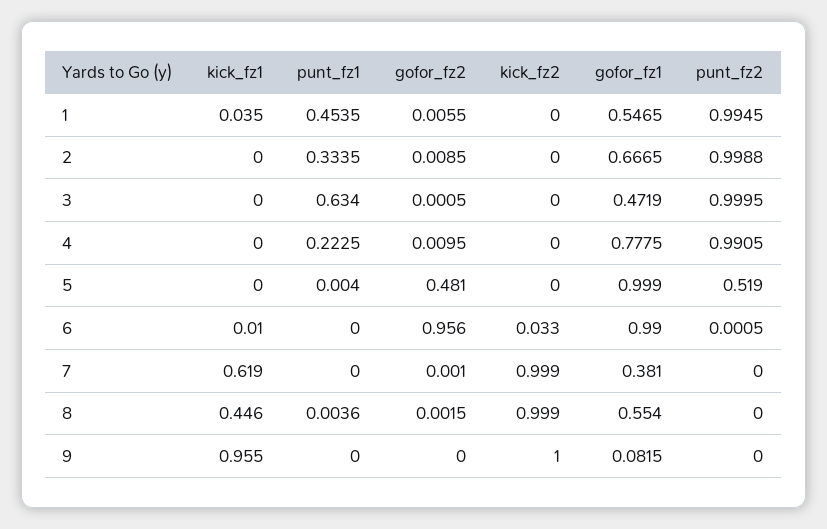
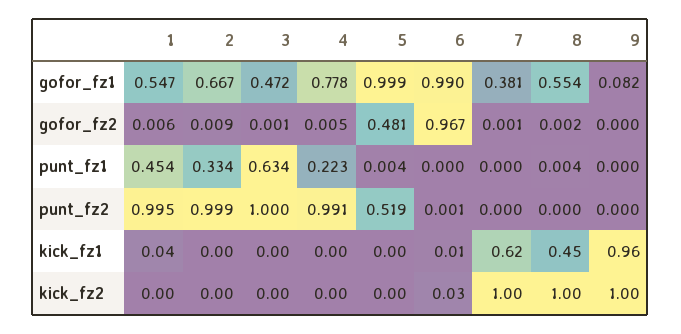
gofor_fz2, 4: 0.0095 -> 0.005
gofor_fz2, 6: 0.956 -> 0.967

